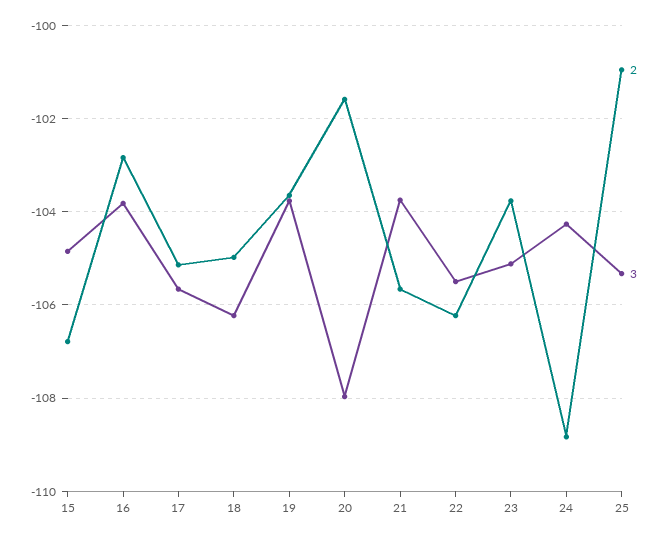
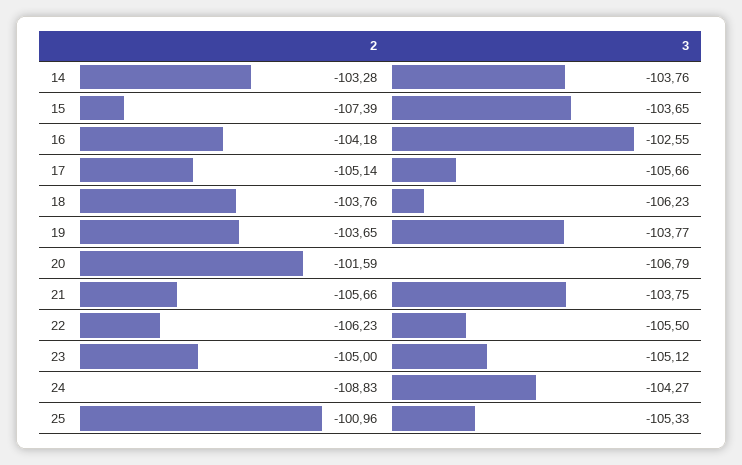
2, 15: -106.8 -> -107.39
3, 15: -104.8 -> -103.65
2, 16: -102.8 -> -104.18
3, 16: -103.8 -> -102.55
2, 18: -105 -> -103.76
3, 20: -108 -> -106.79
2, 23: -103.8 -> -105
2, 14: none -> -103.28
3, 14: none -> -103.76

